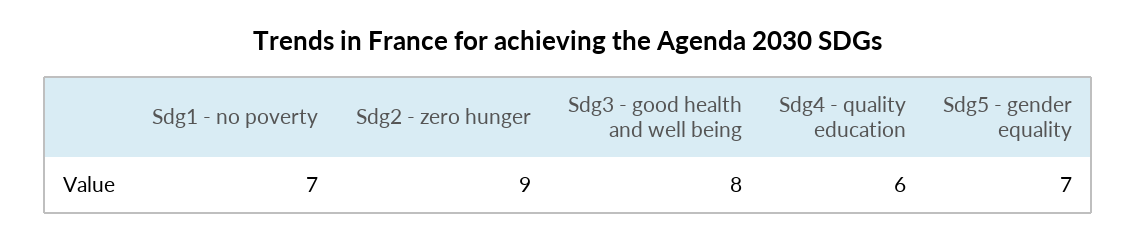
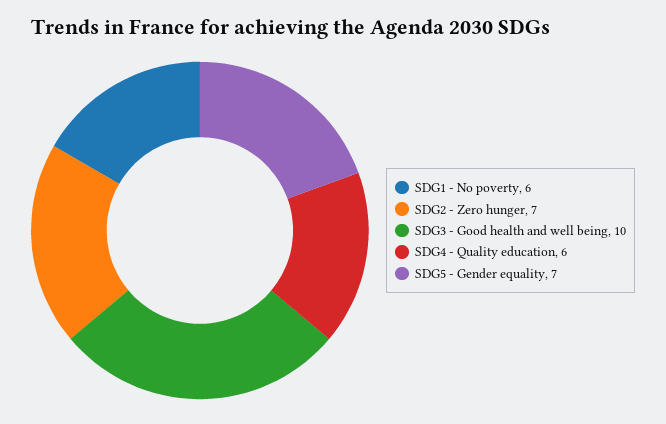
Sdg1 - no poverty: 7 -> 6
Sdg2 - zero hunger: 9 -> 7
Sdg3 - good health and well being: 8 -> 10

